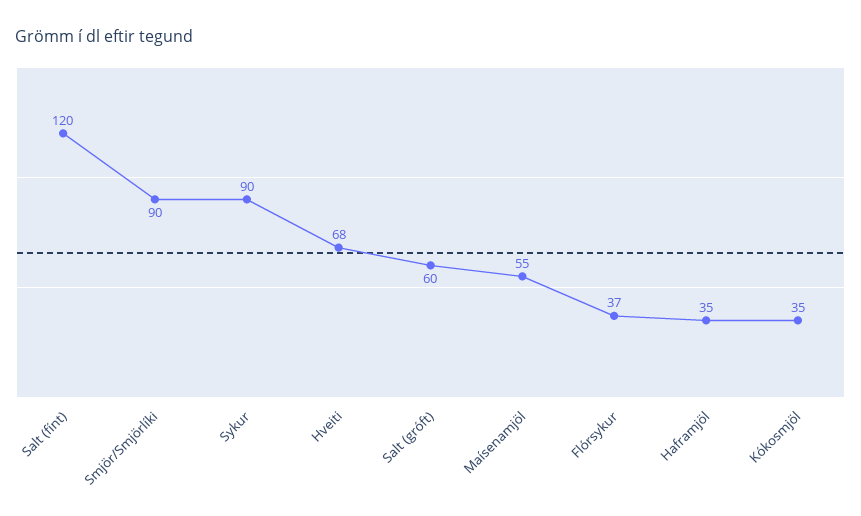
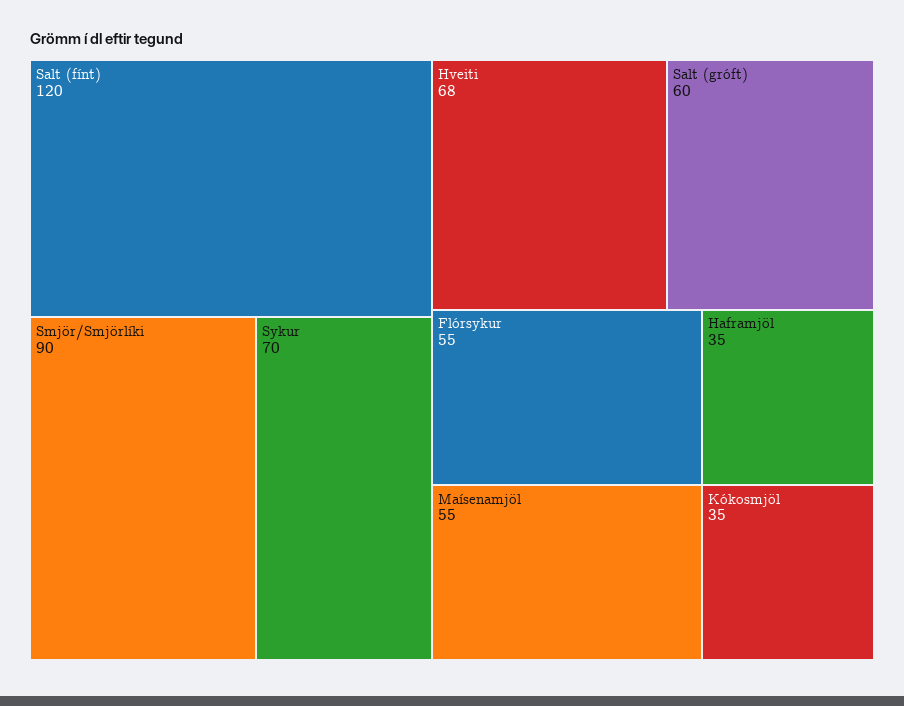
Sykur: 90 -> 70
Flórsykur: 37 -> 55

